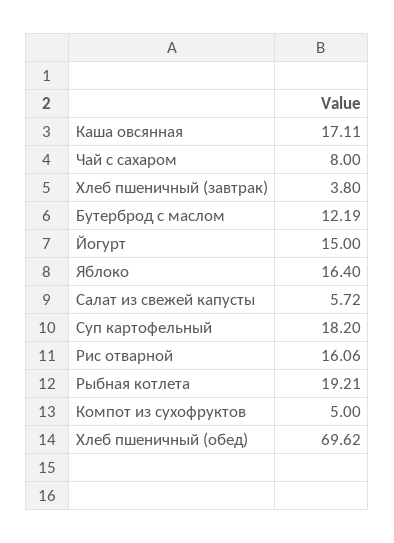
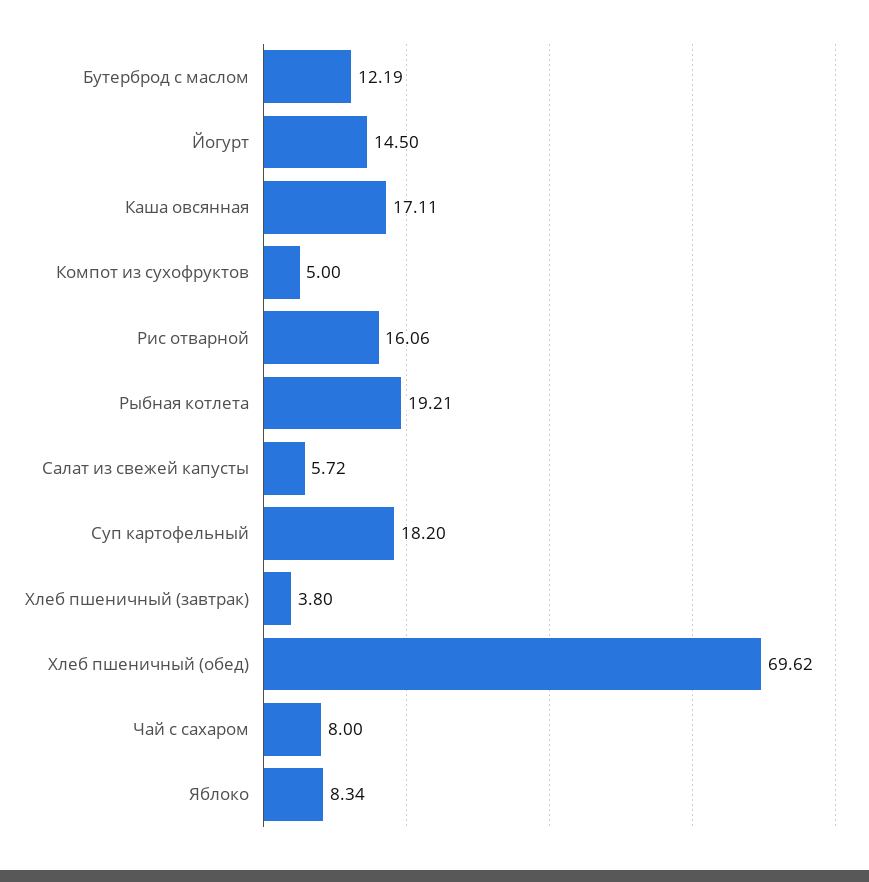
Йогурт: 15 -> 14.5
Яблоко: 16.4 -> 8.34

